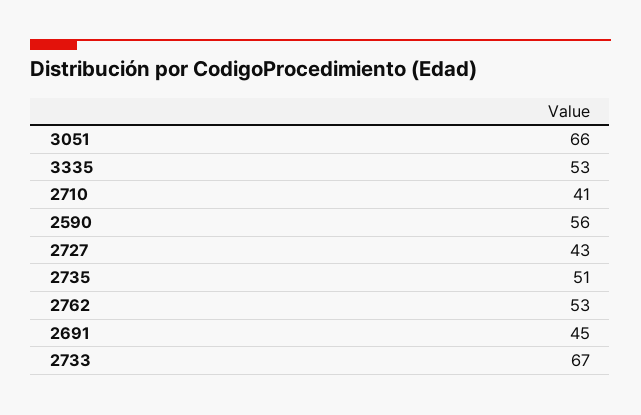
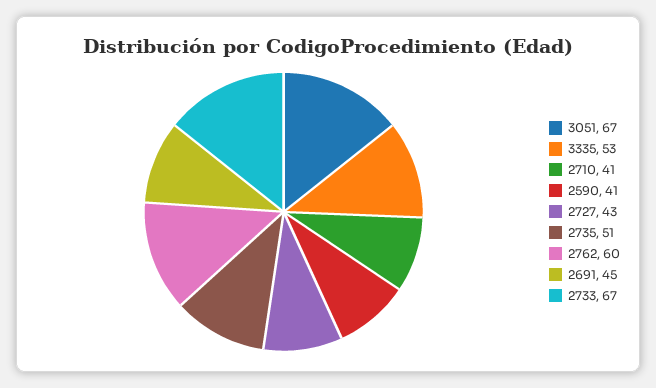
3051: 66 -> 67
2590: 56 -> 41
2762: 53 -> 60

